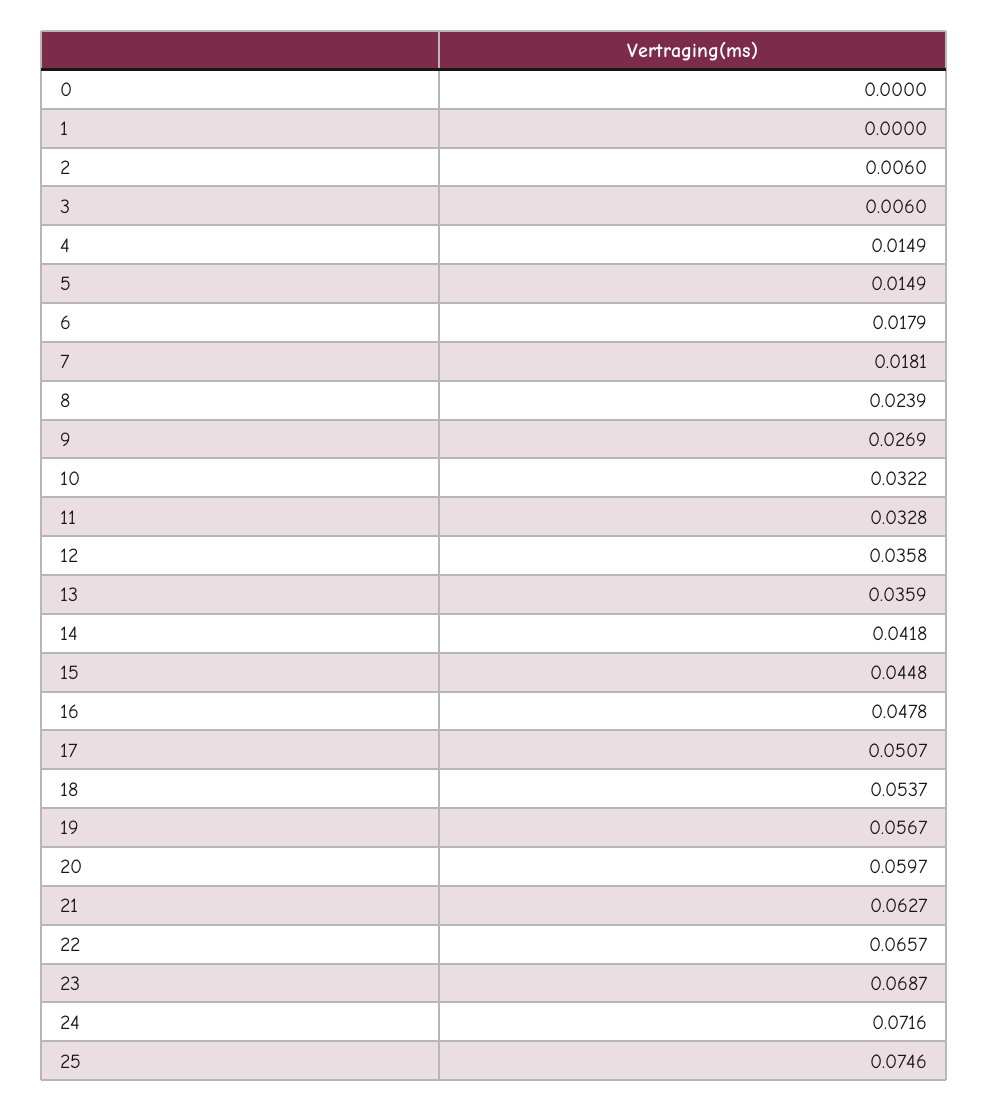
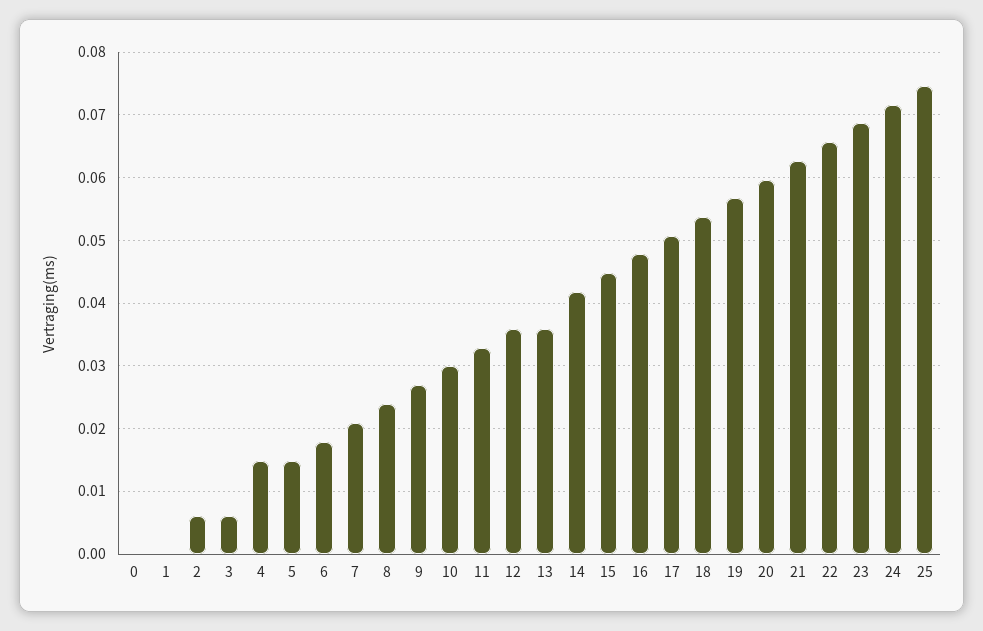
7: 0.0181 -> 0.021
10: 0.0322 -> 0.03

